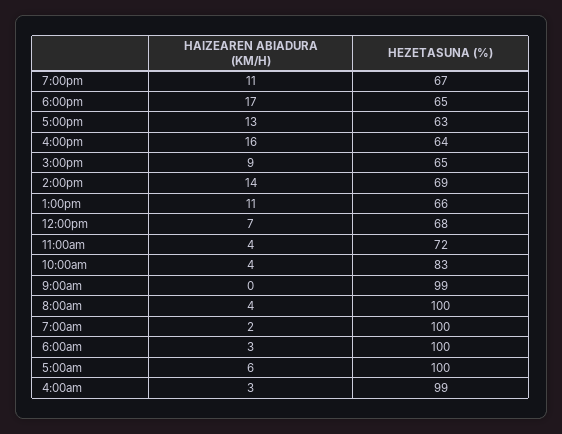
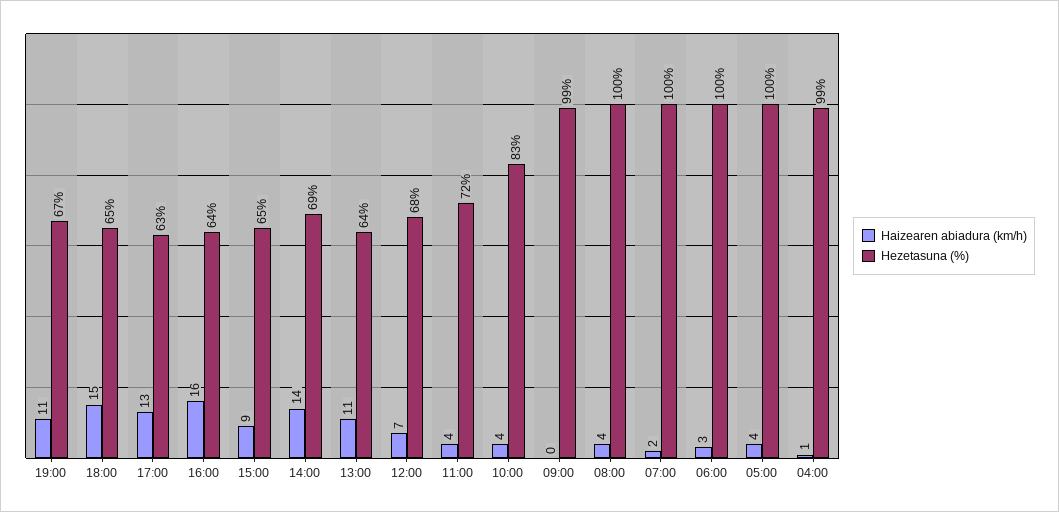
HAIZEAREN ABIADURA (KM/H), 6:00pm: 17 -> 15
HEZETASUNA (%), 1:00pm: 66 -> 64
HAIZEAREN ABIADURA (KM/H), 5:00am: 6 -> 4
HAIZEAREN ABIADURA (KM/H), 4:00am: 3 -> 1

